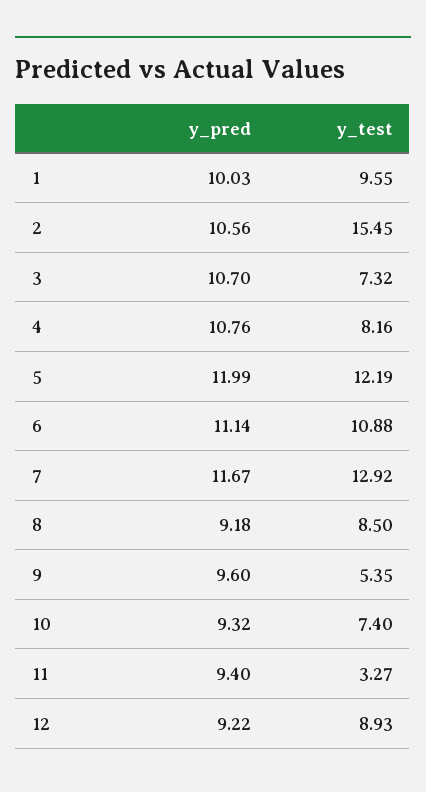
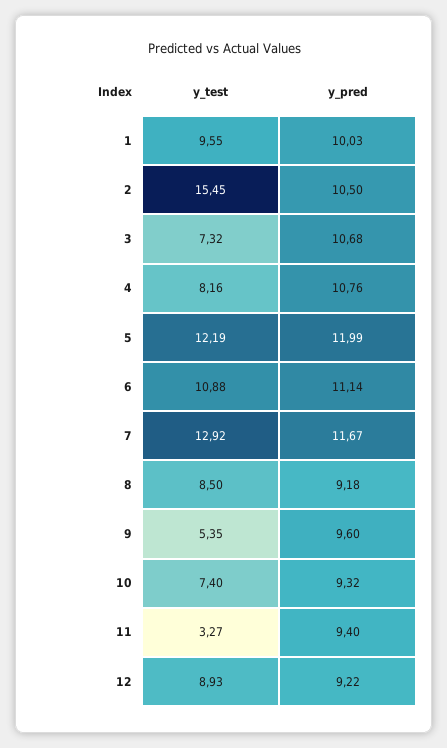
y_pred, 2: 10.56 -> 10.5
y_pred, 3: 10.7 -> 10.68

